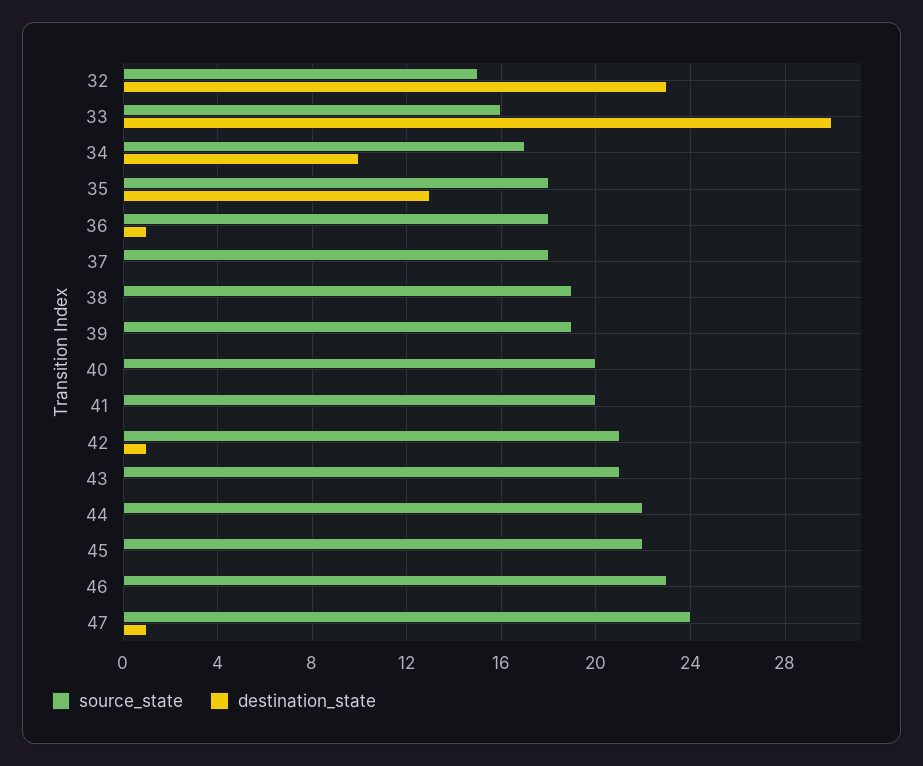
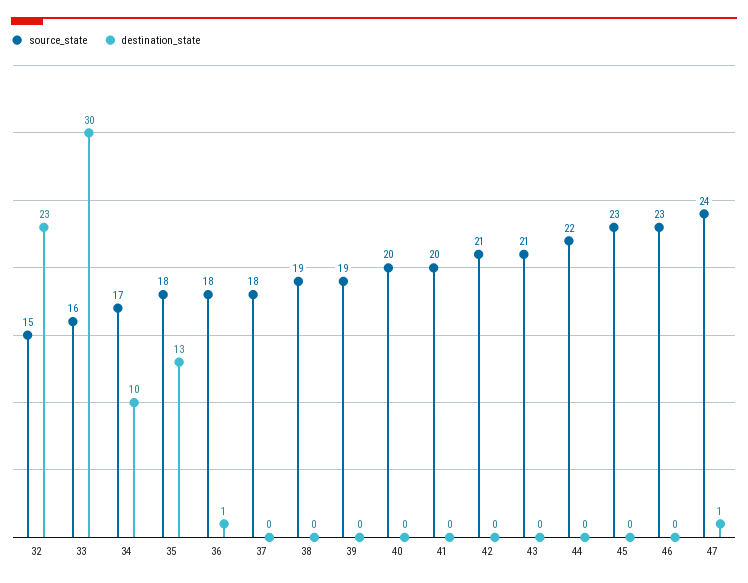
destination_state, 42: 1 -> 0
source_state, 45: 22 -> 23

